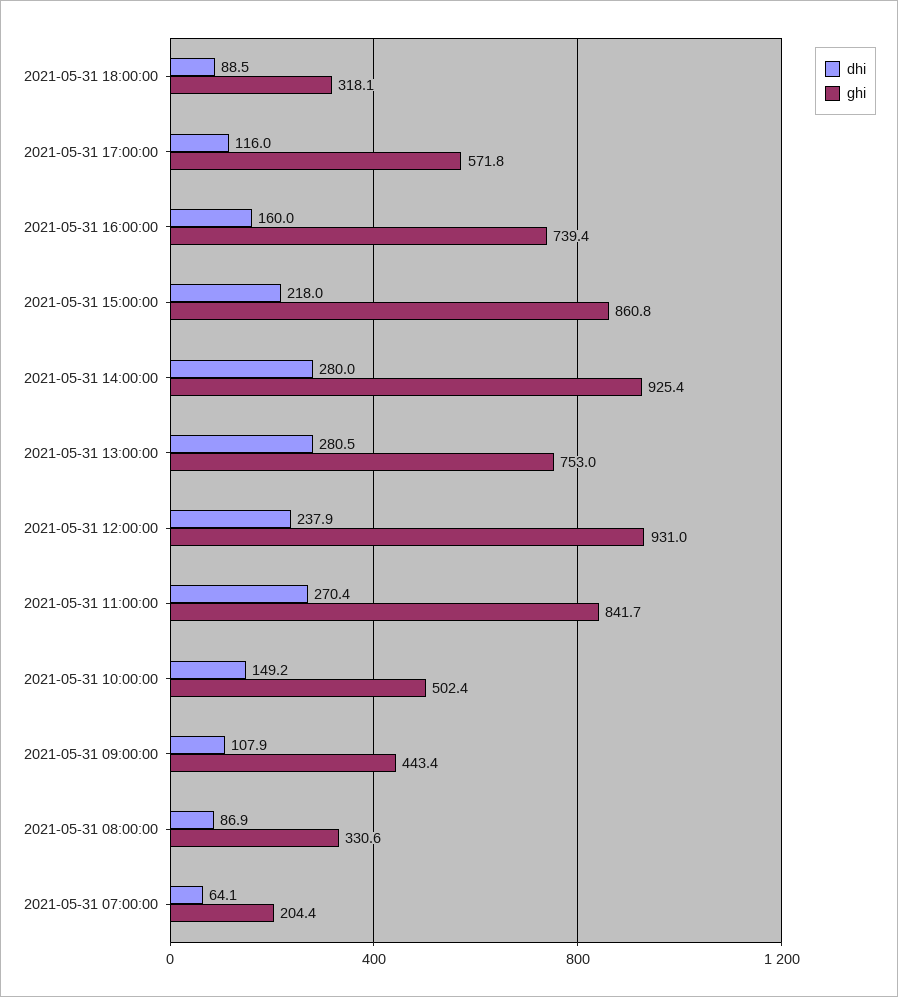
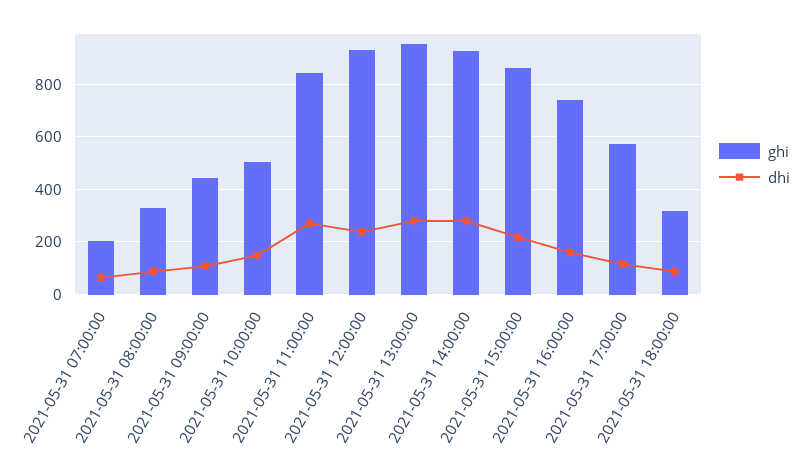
ghi, 2021-05-31 13:00:00: 753 -> 950

